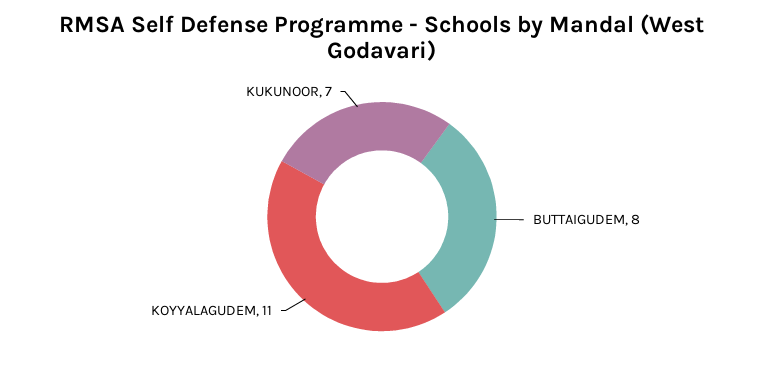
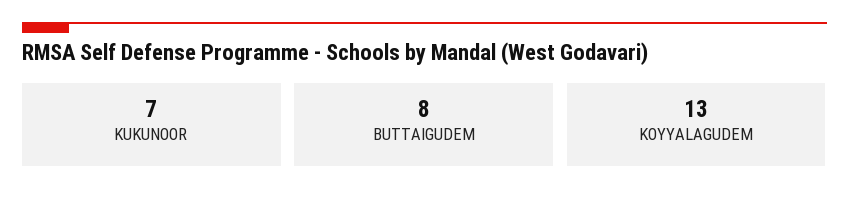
KOYYALAGUDEM: 11 -> 13

